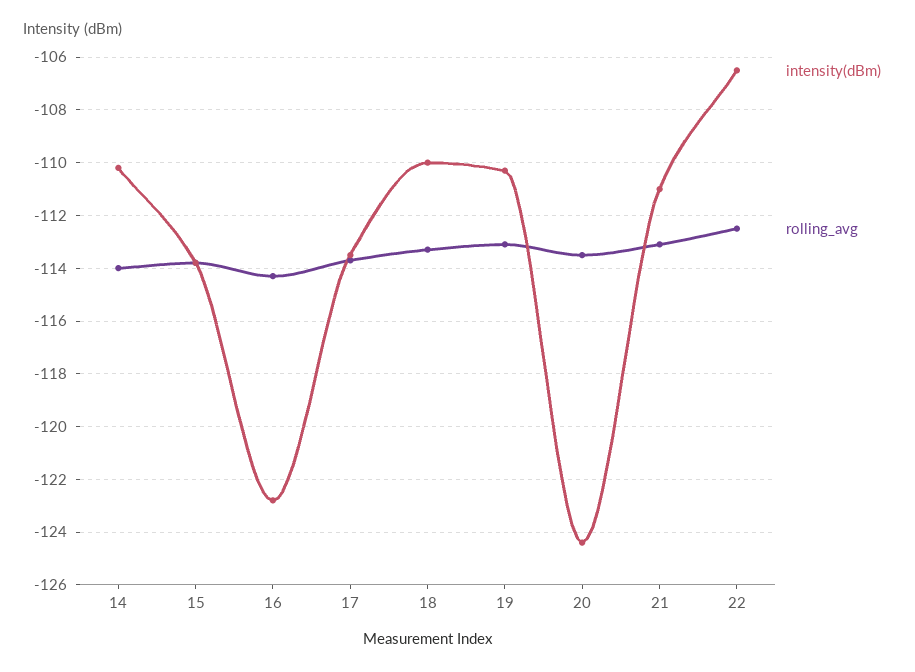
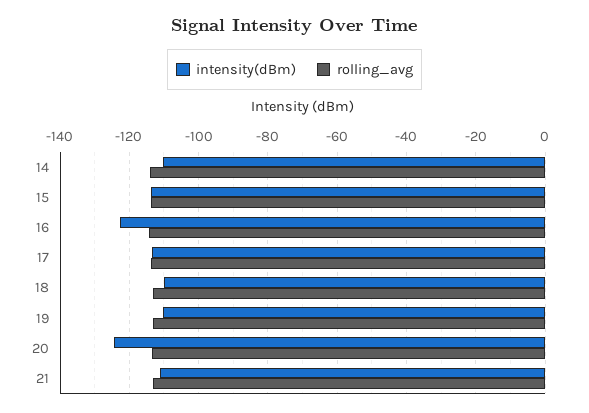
intensity(dBm), 22: -106.5 -> none
rolling_avg, 22: -112.5 -> none

